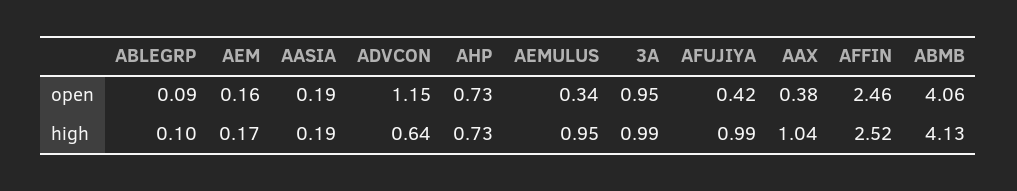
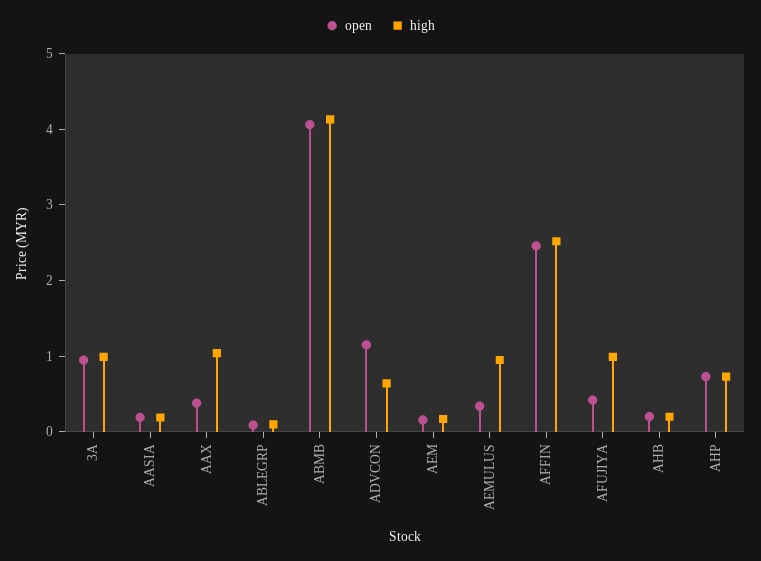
open, AHB: none -> 0.2
high, AHB: none -> 0.2

